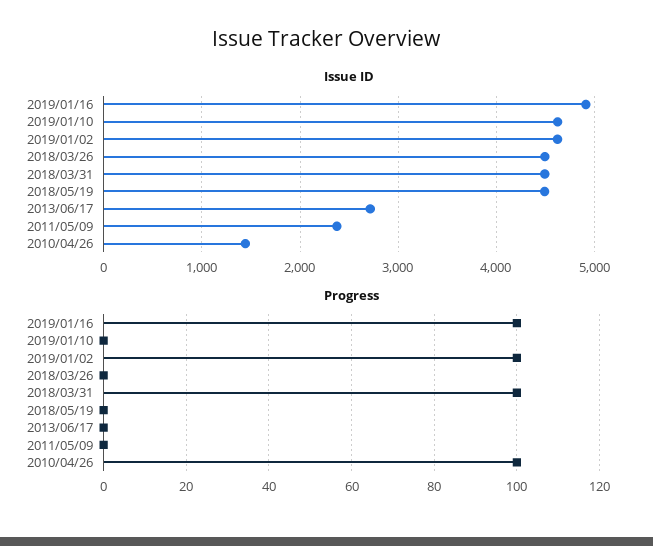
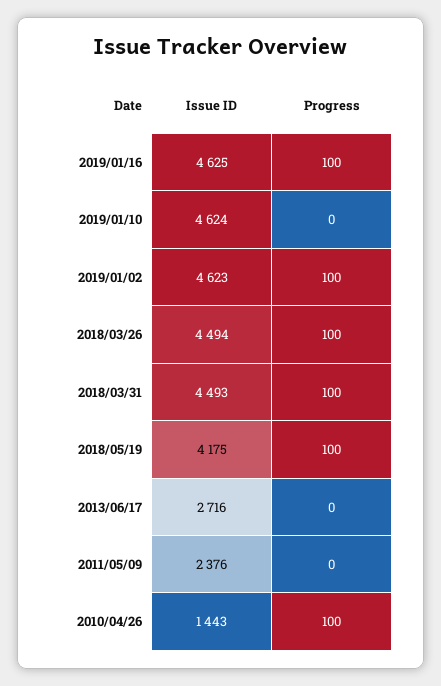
Issue ID, 2019/01/16: 4900 -> 4625
Issue ID, 2018/05/19: 4500 -> 4175
Progress, 2018/03/26: 0 -> 100
Progress, 2018/05/19: 0 -> 100

